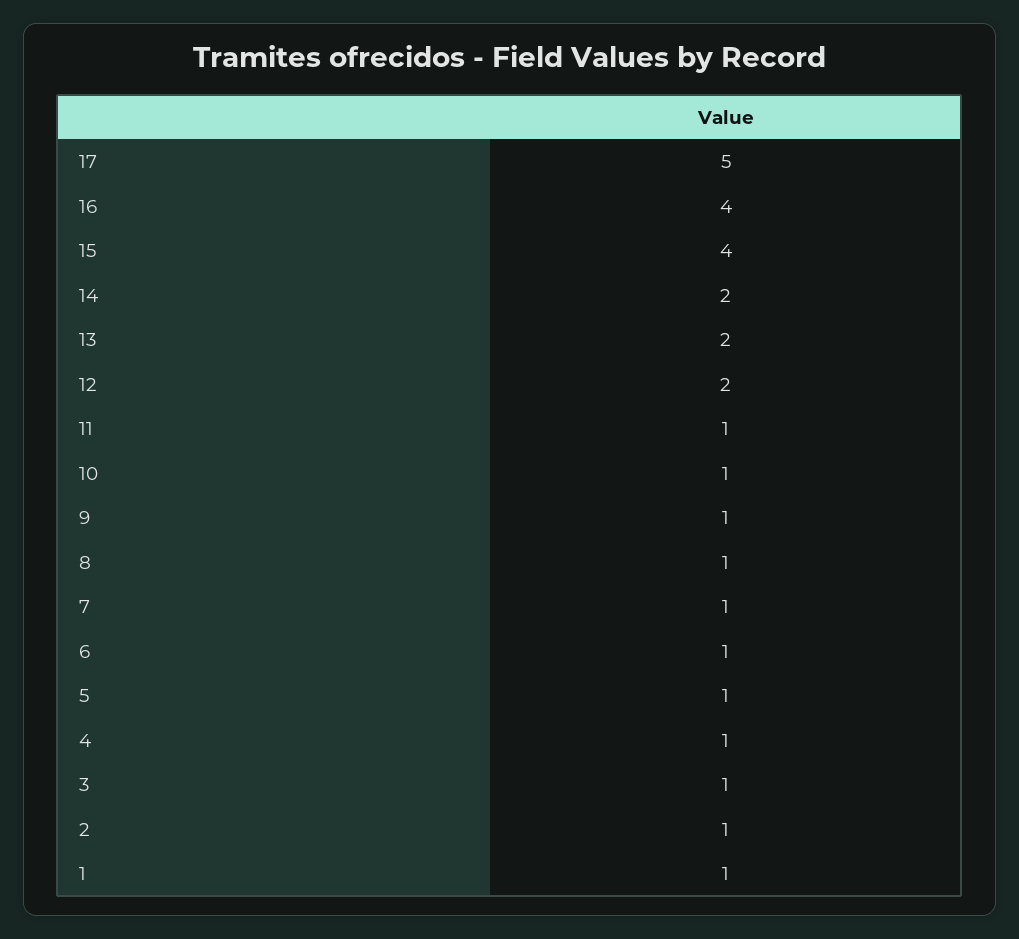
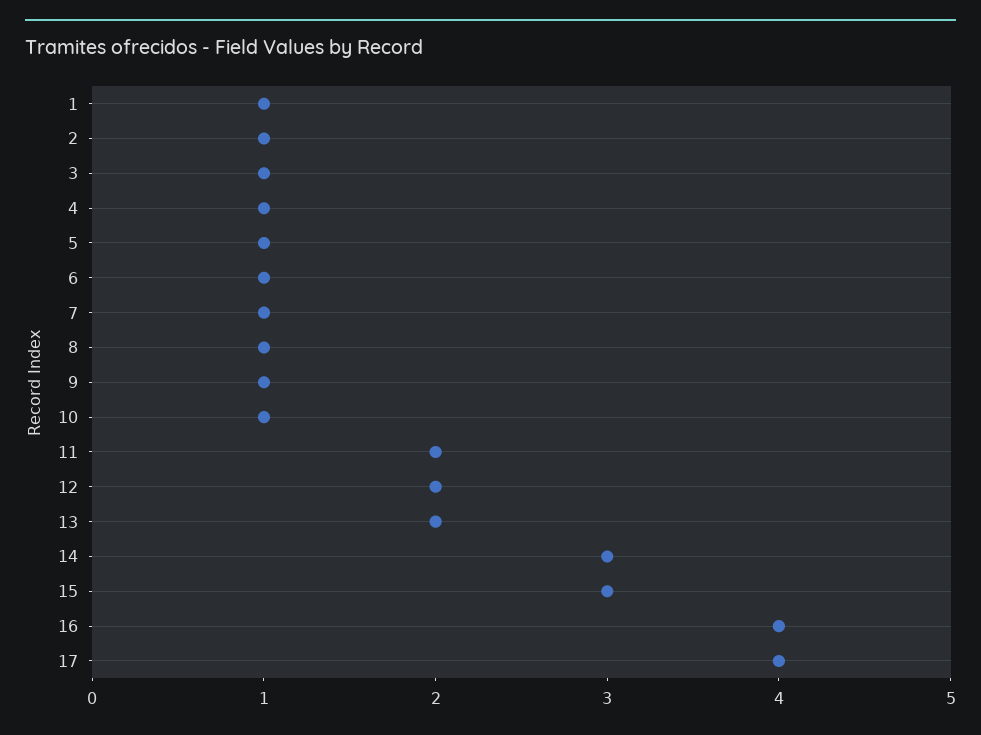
17: 5 -> 4
15: 4 -> 3
14: 2 -> 3
11: 1 -> 2

